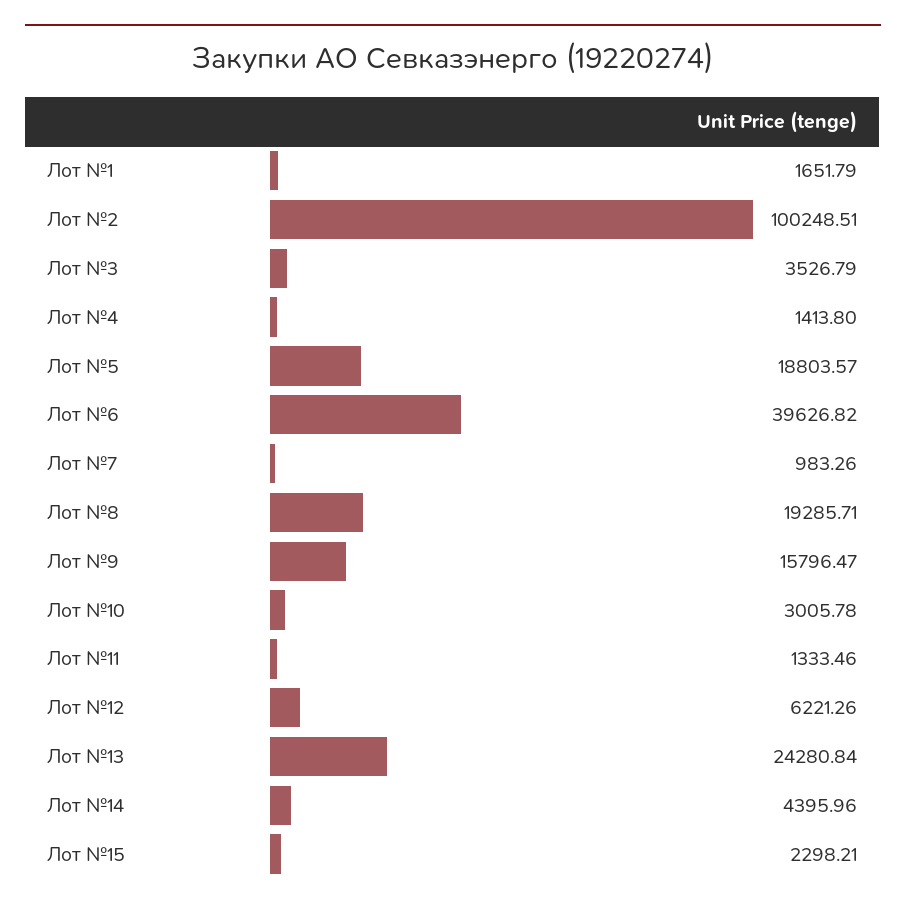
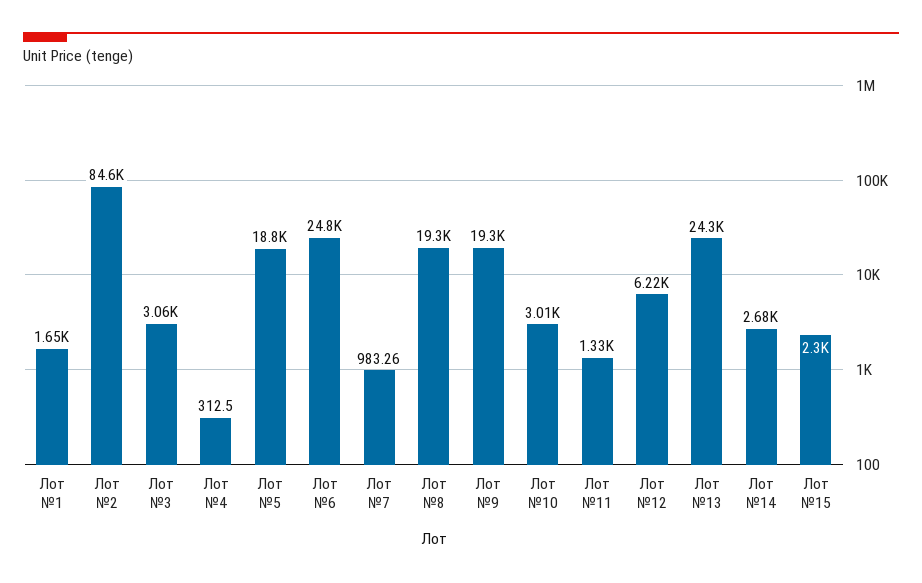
Лот №2: 100248.51 -> 84600
Лот №3: 3526.79 -> 3060
Лот №4: 1413.8 -> 312.5
Лот №6: 39626.82 -> 24800
Лот №9: 15796.47 -> 19300
Лот №14: 4395.96 -> 2680

